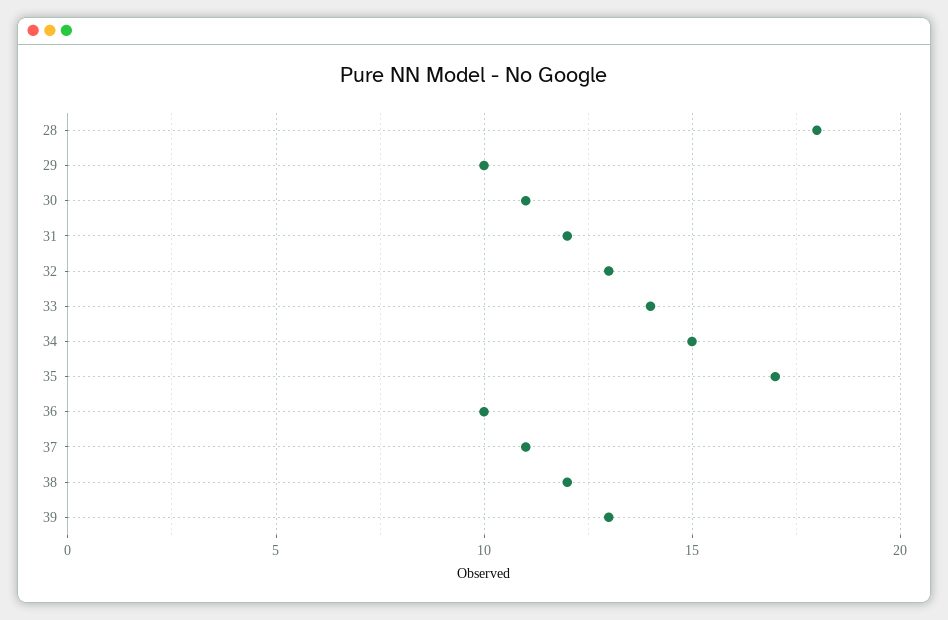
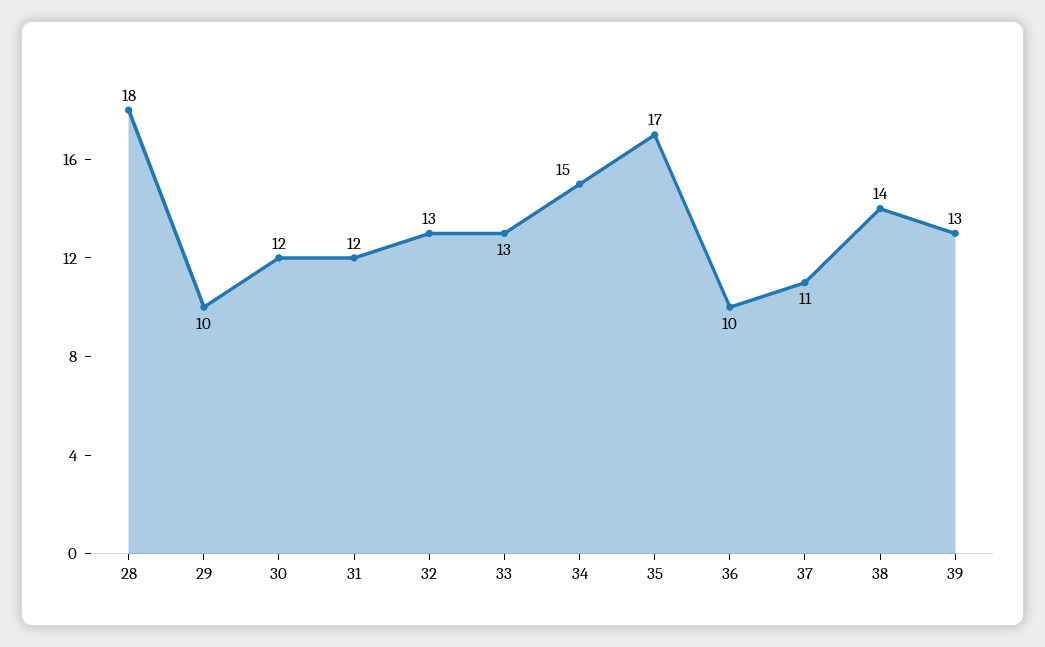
30: 11 -> 12
33: 14 -> 13
38: 12 -> 14

